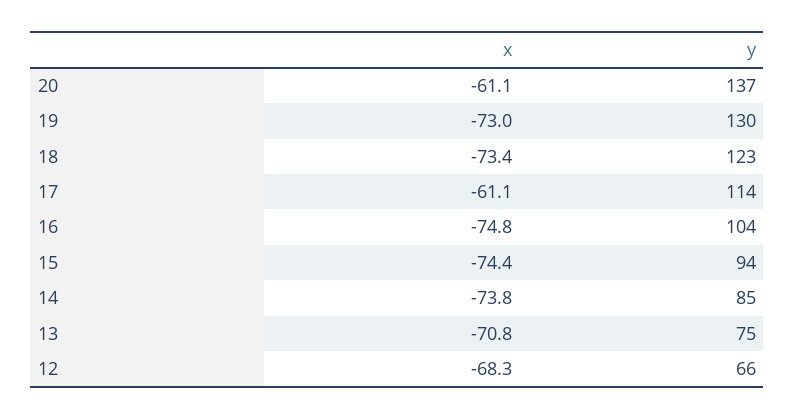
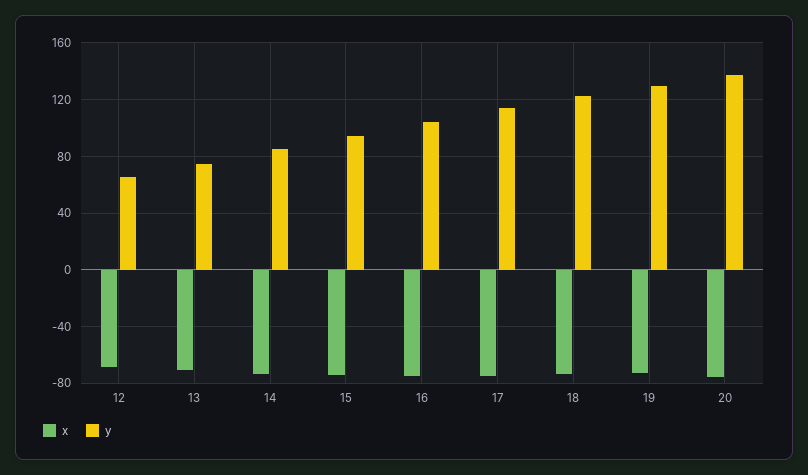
x, 20: -61.1 -> -75
x, 17: -61.1 -> -75

